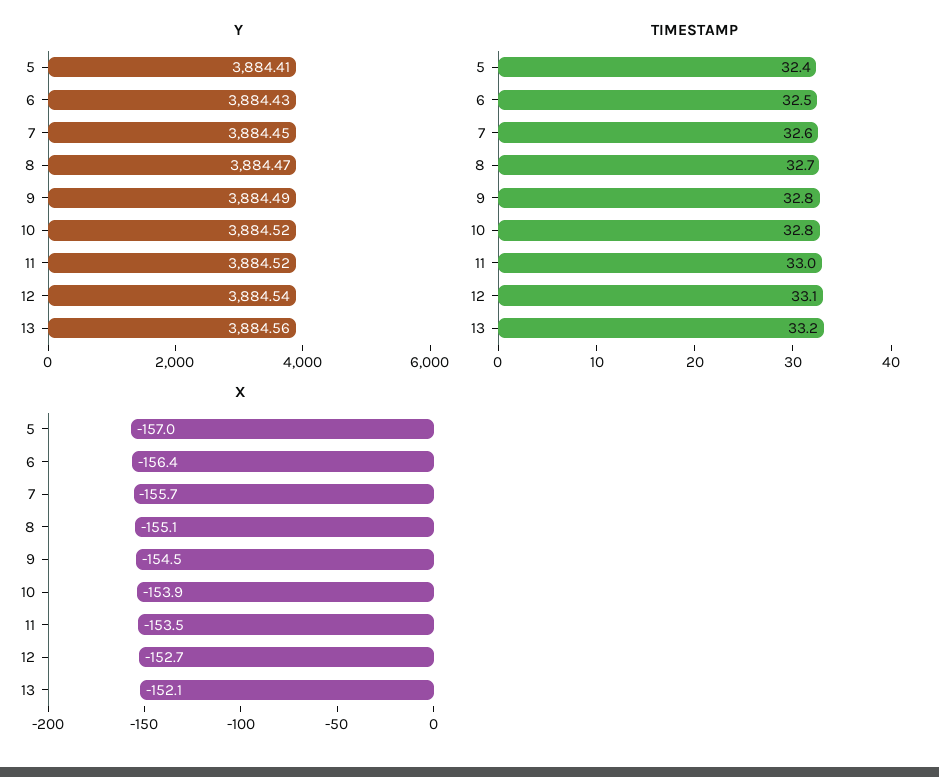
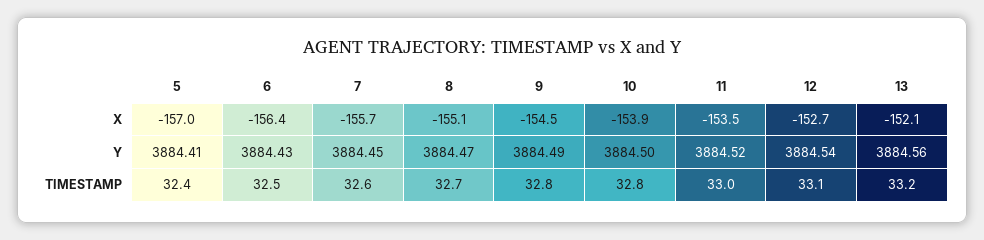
Y, 10: 3884.52 -> 3884.5

